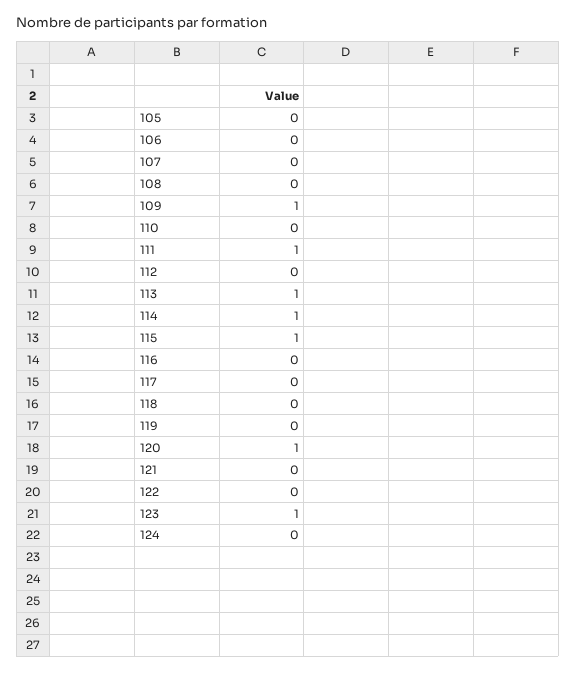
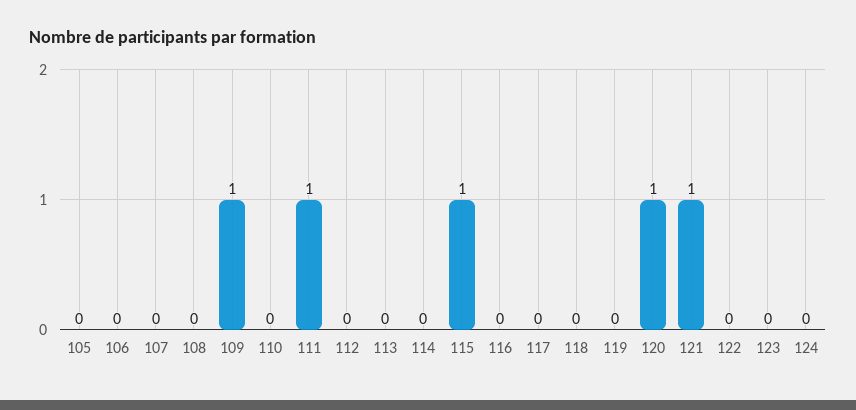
113: 1 -> 0
114: 1 -> 0
121: 0 -> 1
123: 1 -> 0

